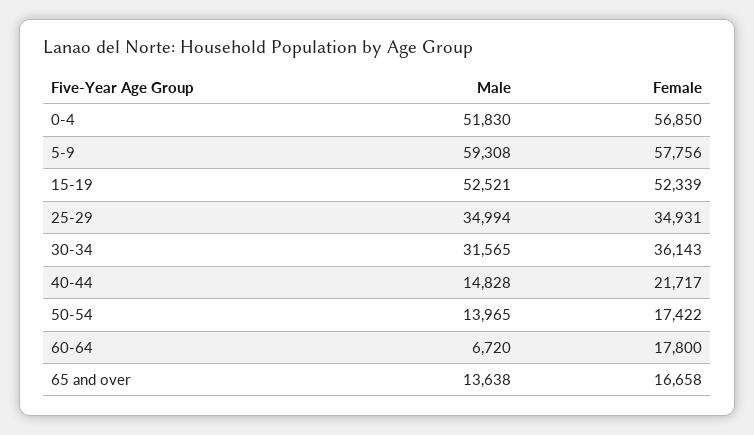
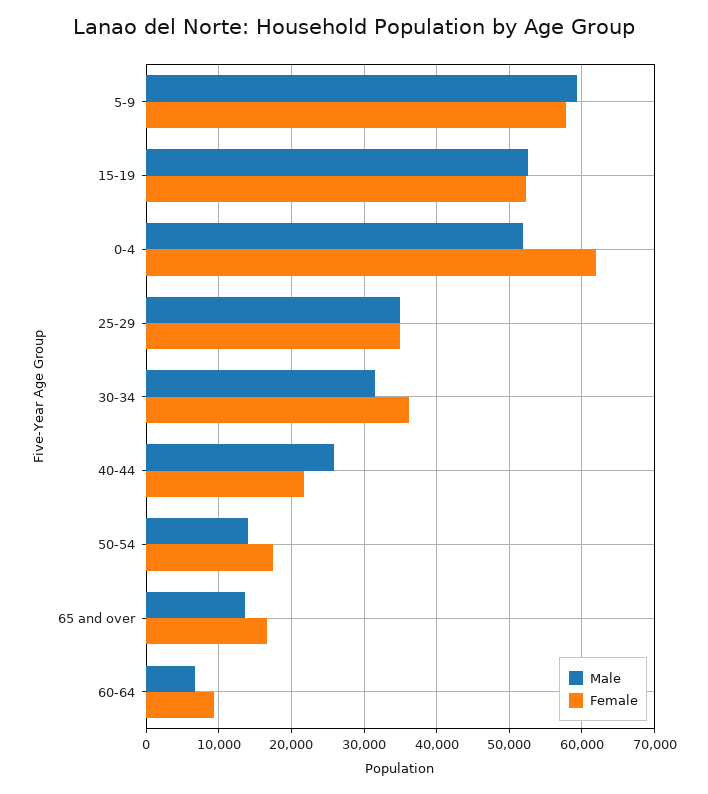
Female, 0-4: 56850 -> 62000
Male, 40-44: 14828 -> 26000
Female, 60-64: 17800 -> 9000

